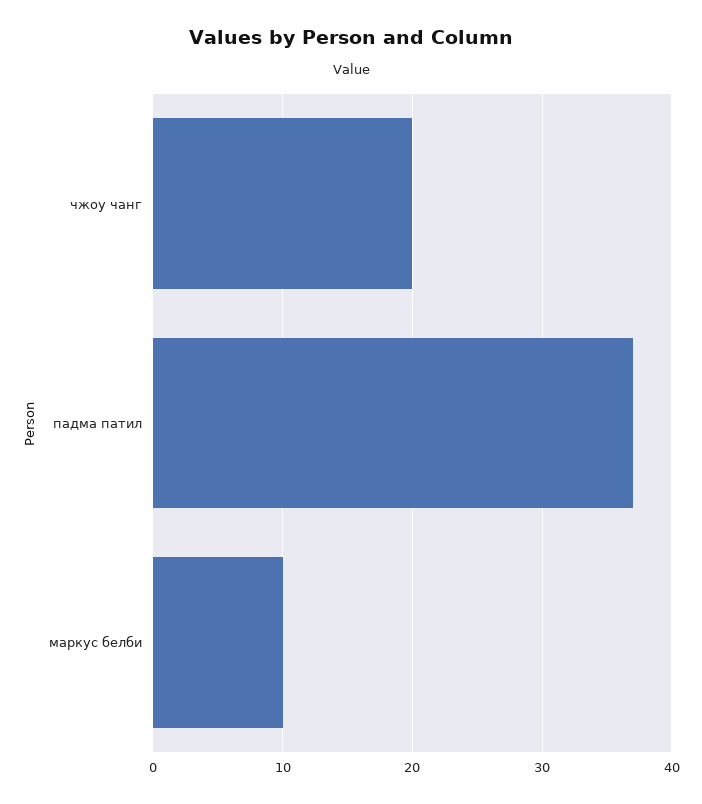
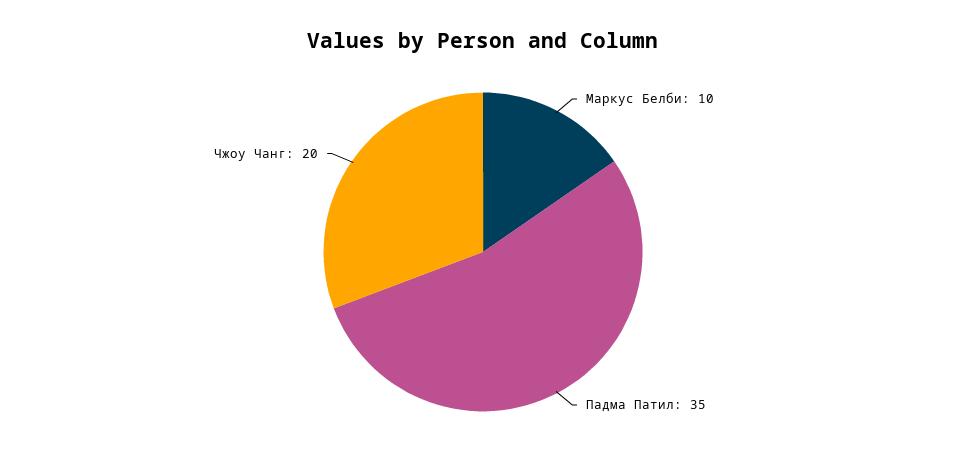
падма патил: 37 -> 35

